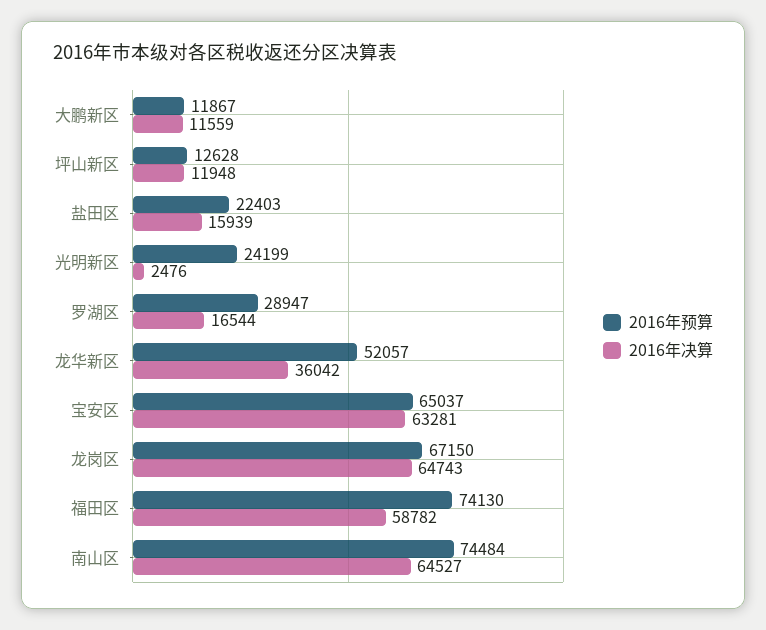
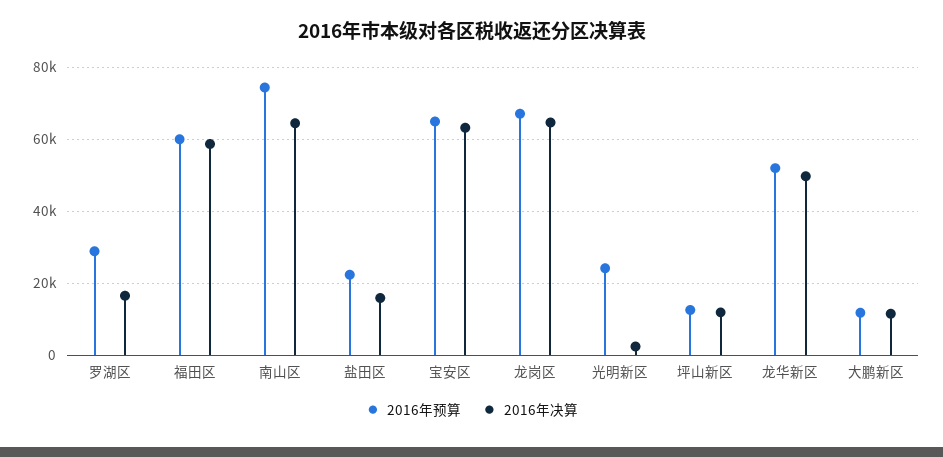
2016年决算, 龙华新区: 36042 -> 50000
2016年预算, 福田区: 74130 -> 60000

